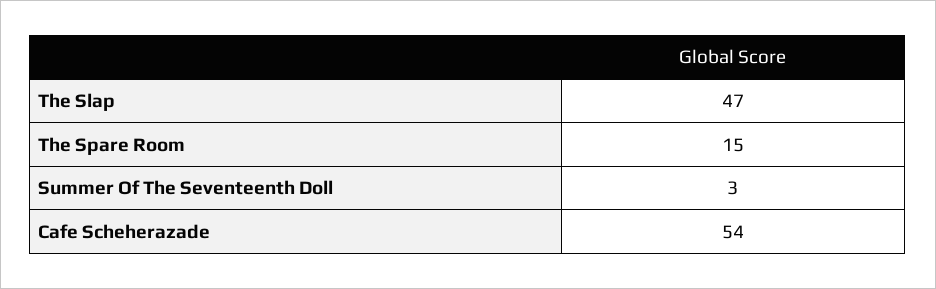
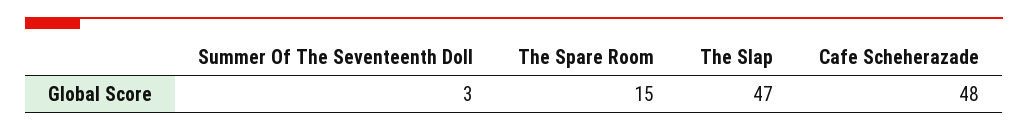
Cafe Scheherazade: 54 -> 48

